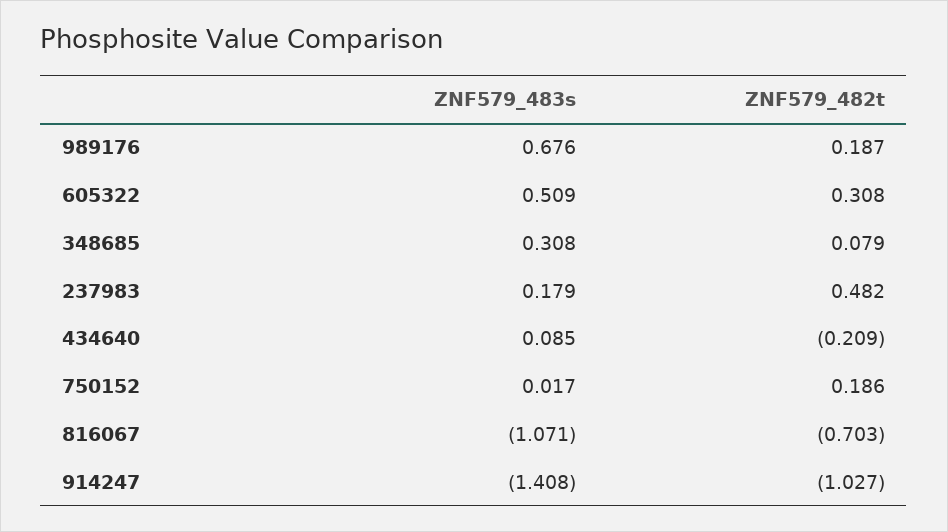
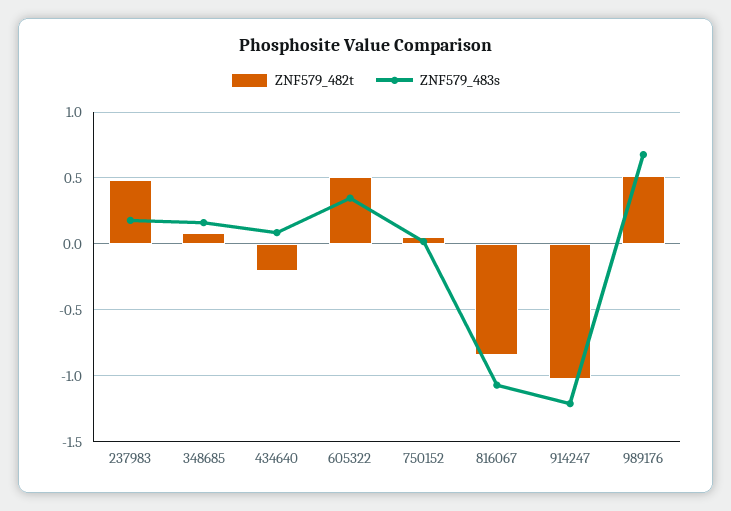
ZNF579_482t, 989176: 0.187 -> 0.5
ZNF579_483s, 605322: 0.509 -> 0.35
ZNF579_482t, 605322: 0.308 -> 0.5
ZNF579_483s, 348685: 0.308 -> 0.15
ZNF579_482t, 750152: 0.186 -> 0.05
ZNF579_482t, 816067: -0.703 -> -0.85
ZNF579_483s, 914247: -1.408 -> -1.2

